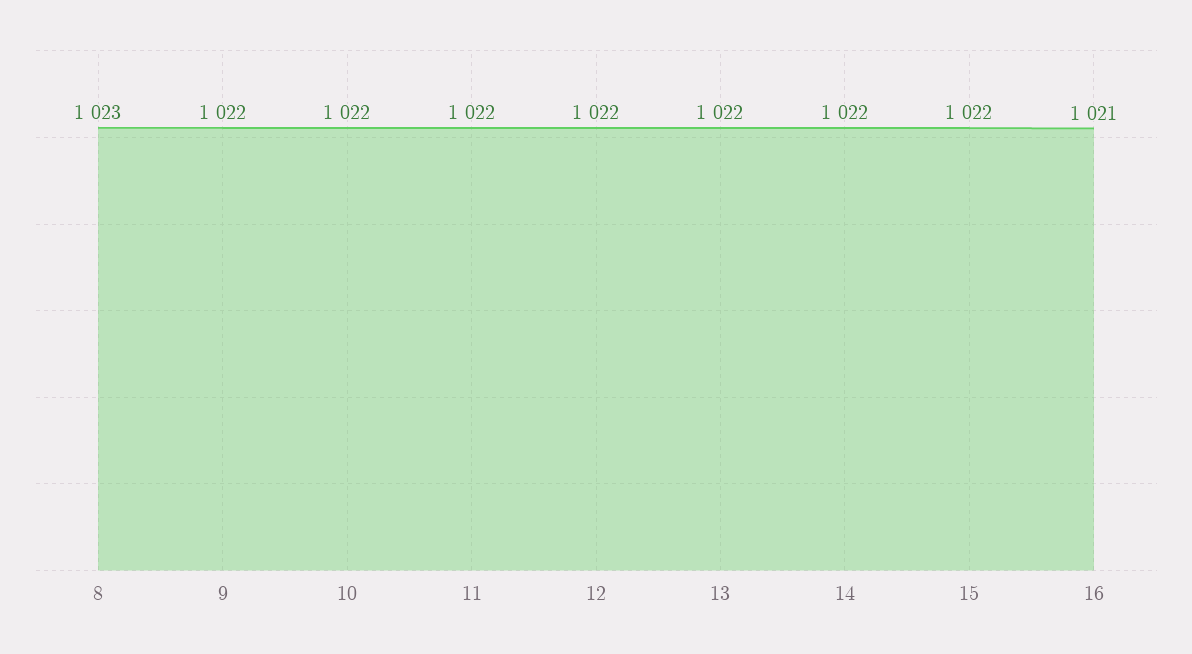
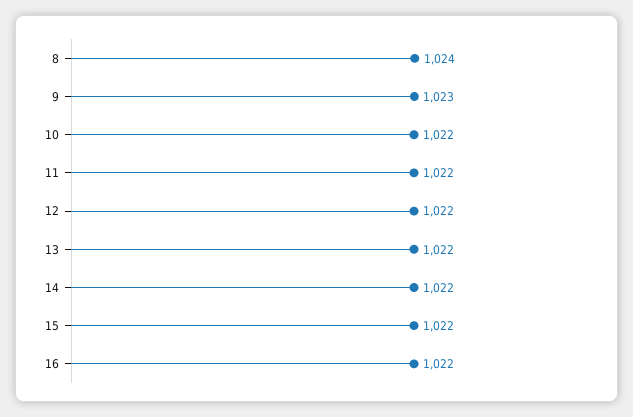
8: 1023 -> 1024
9: 1022 -> 1023
16: 1021 -> 1022

